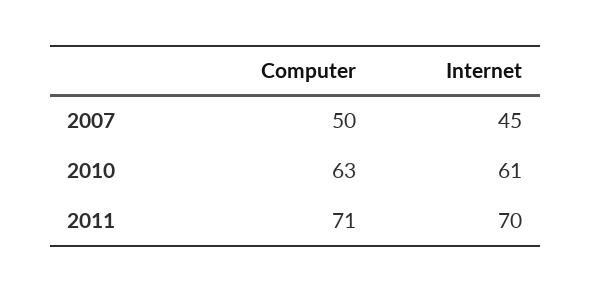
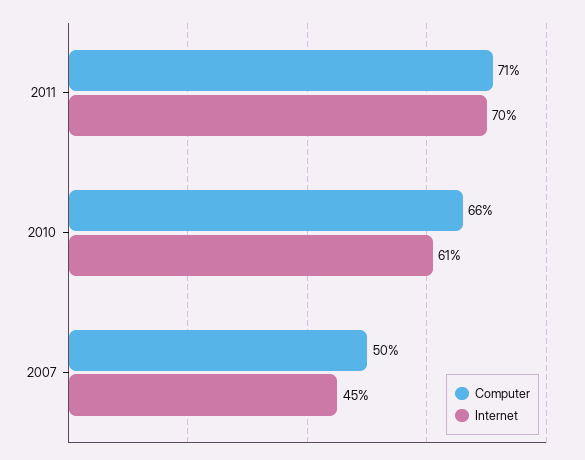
Computer, 2010: 63 -> 66

